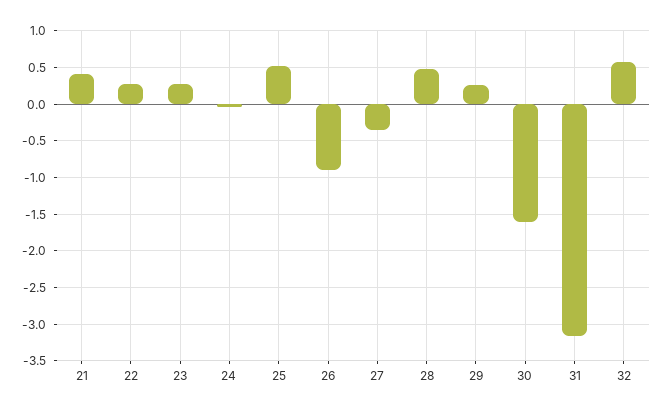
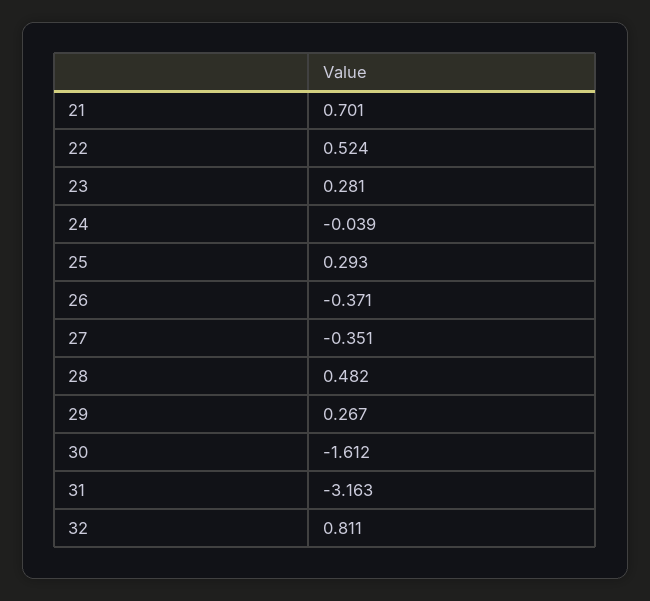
21: 0.4 -> 0.701
22: 0.3 -> 0.524
25: 0.5 -> 0.293
26: -0.9 -> -0.371
32: 0.6 -> 0.811

